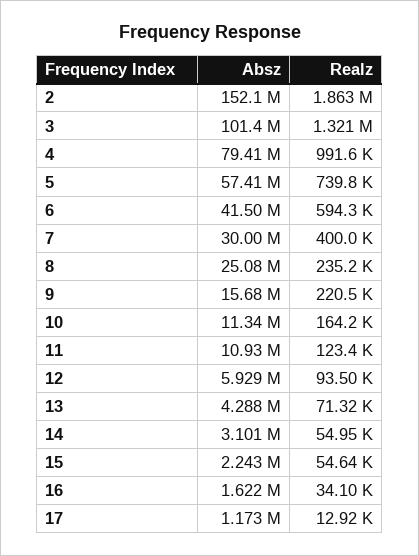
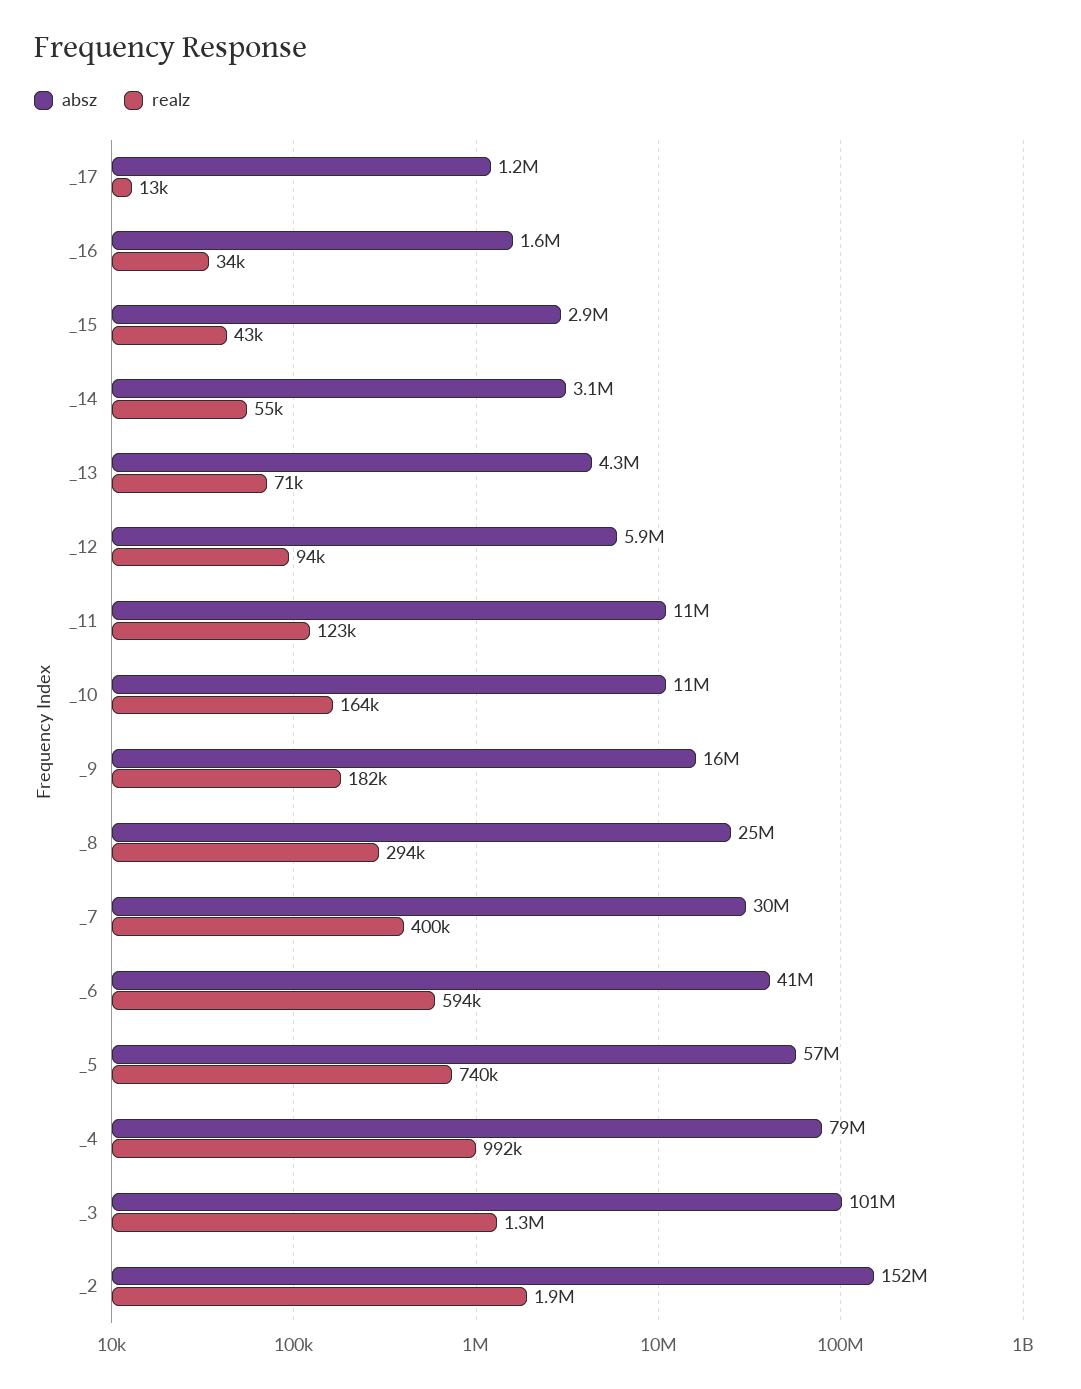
Realz, 8: 235200 -> 294000
Realz, 9: 220500 -> 182000
Absz, 15: 2243000 -> 2900000
Realz, 15: 54640 -> 43000

